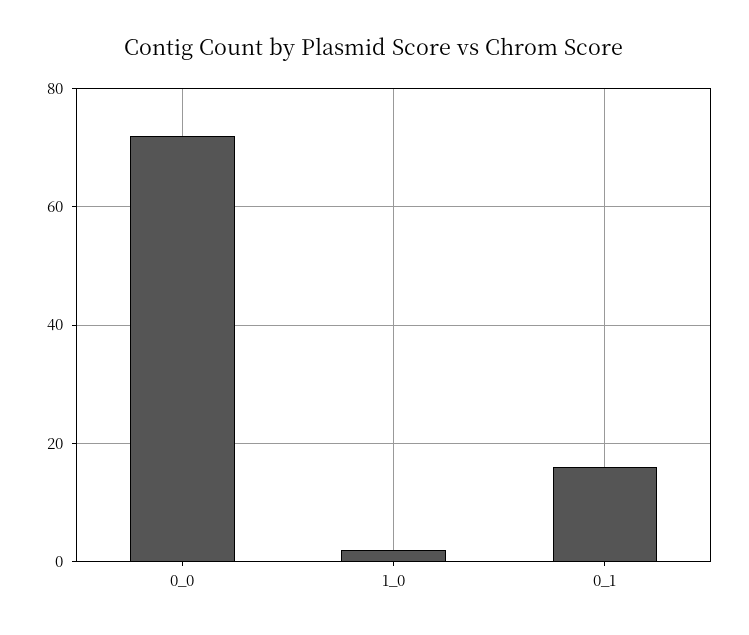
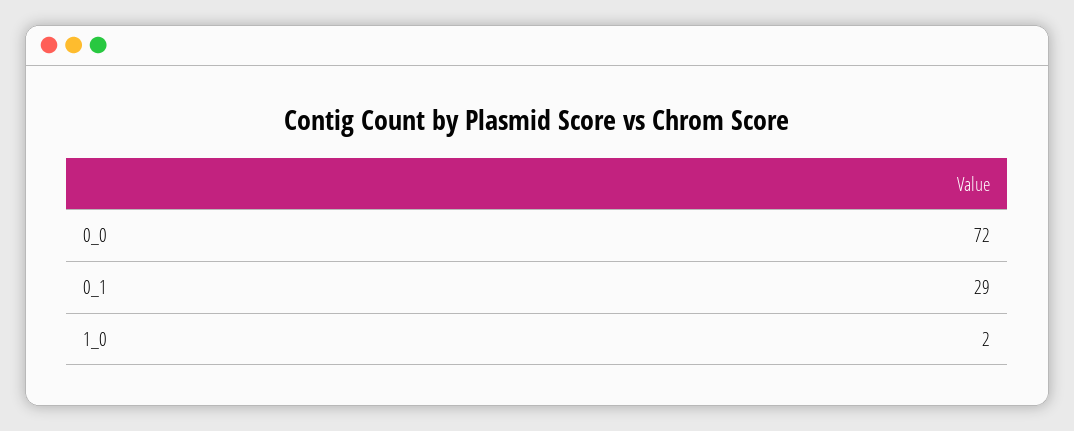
0_1: 15 -> 29

